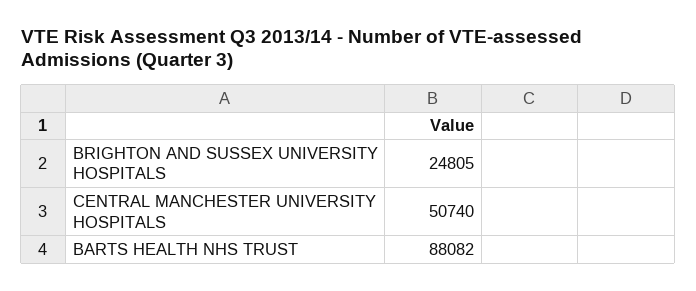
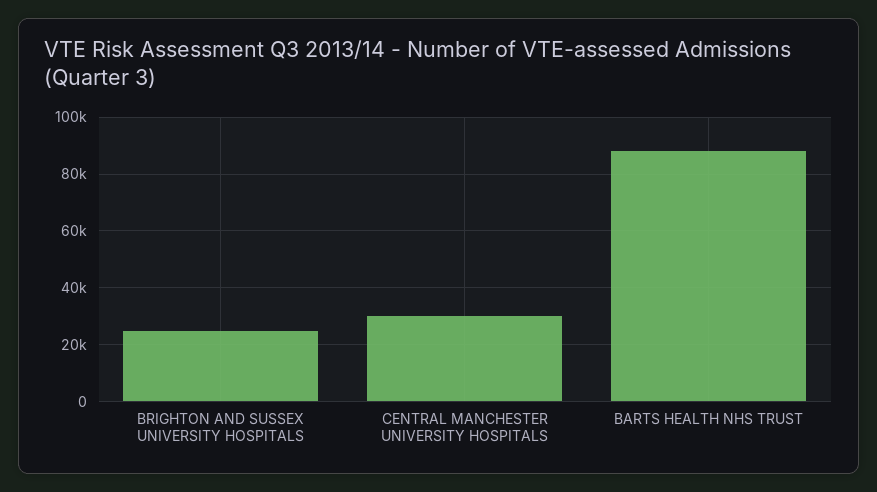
CENTRAL MANCHESTER UNIVERSITY HOSPITALS: 50740 -> 30000

